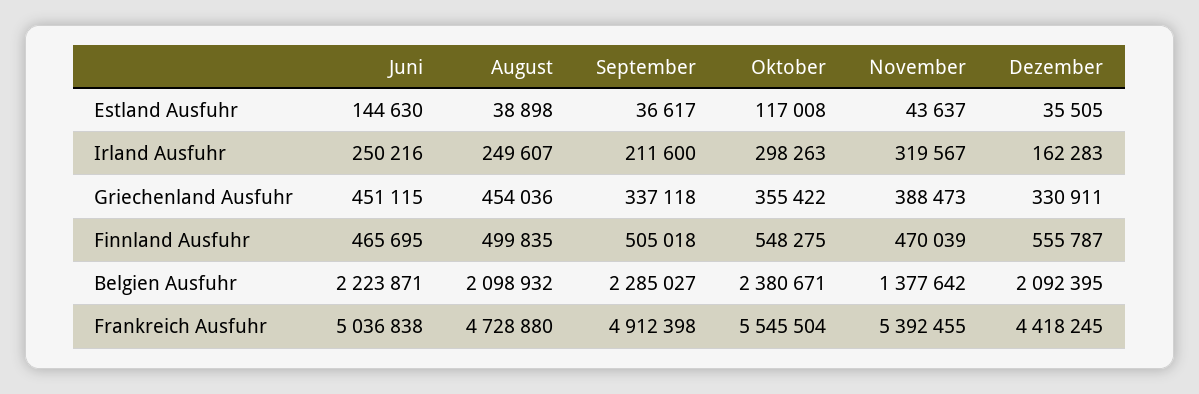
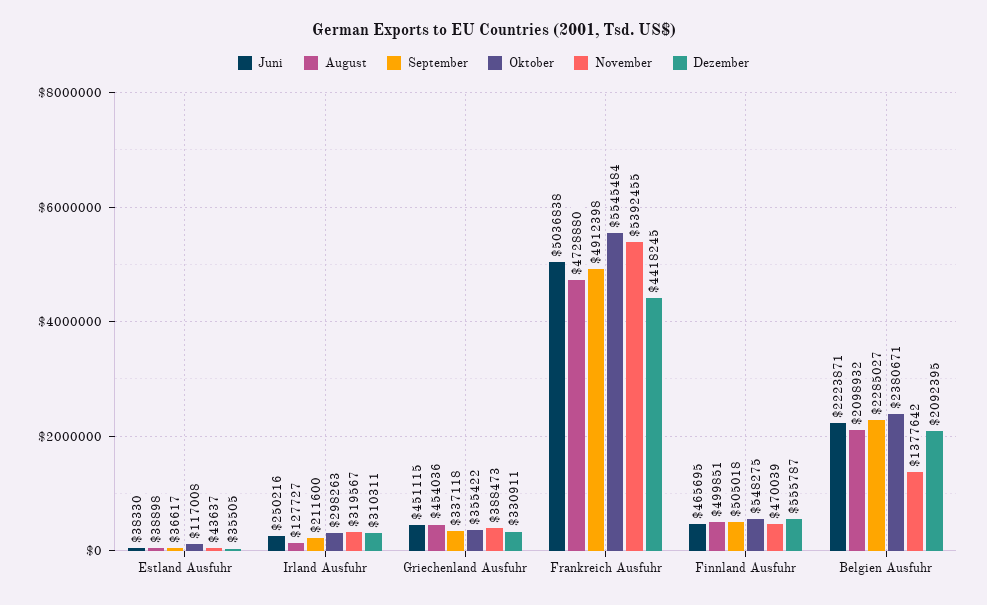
Juni, Estland Ausfuhr: 144630 -> 38330
August, Irland Ausfuhr: 249607 -> 127727
Dezember, Irland Ausfuhr: 162283 -> 310311
August, Finnland Ausfuhr: 499835 -> 499851
Oktober, Frankreich Ausfuhr: 5545504 -> 5545484

